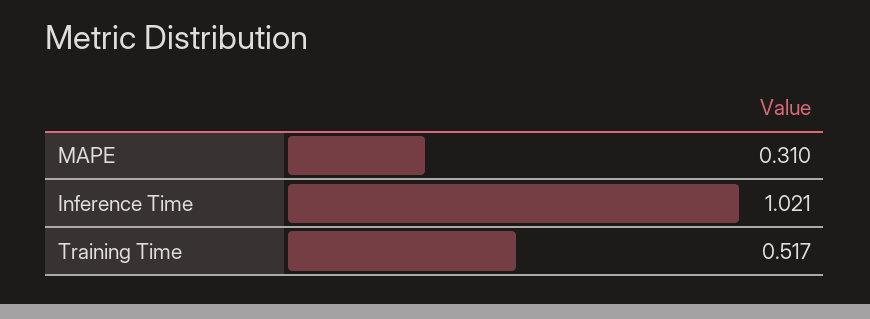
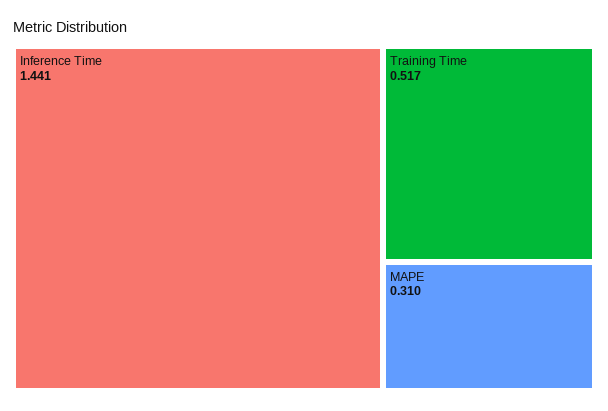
Inference Time: 1.021 -> 1.441

